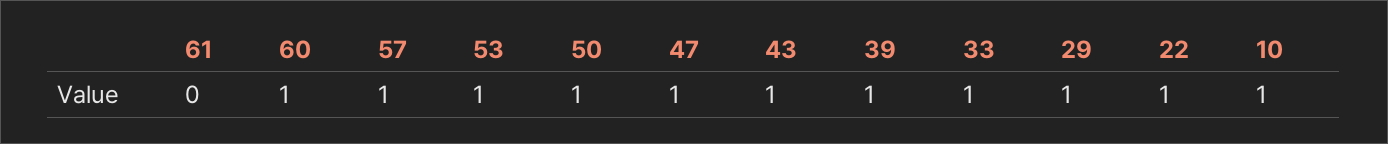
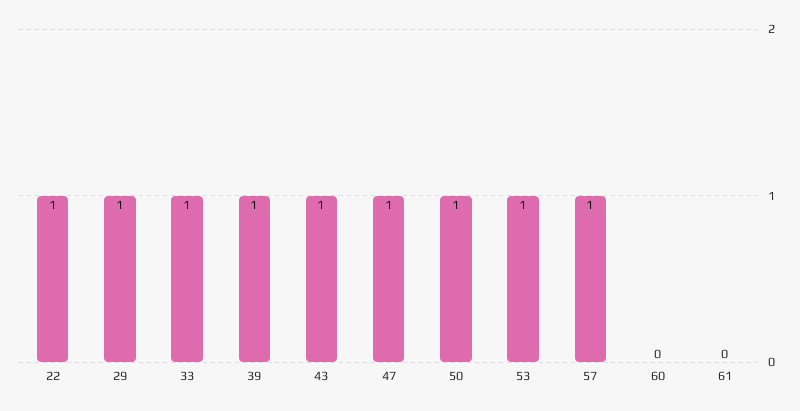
60: 1 -> 0
10: 1 -> none

